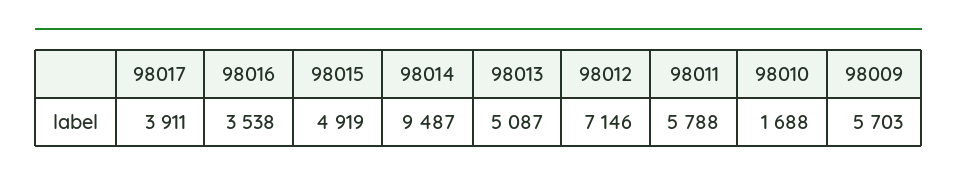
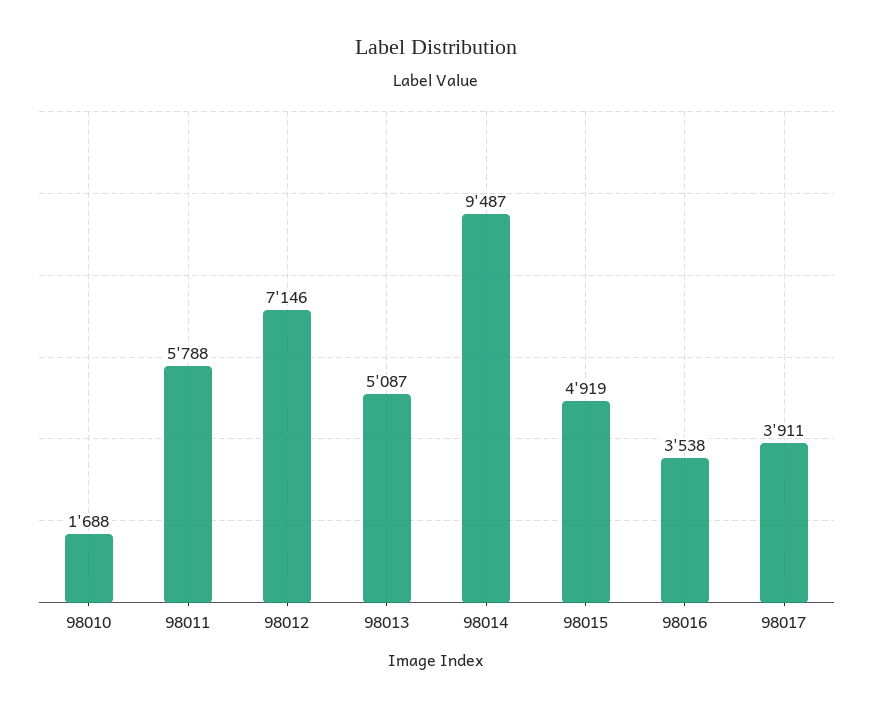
98009: 5703 -> none

